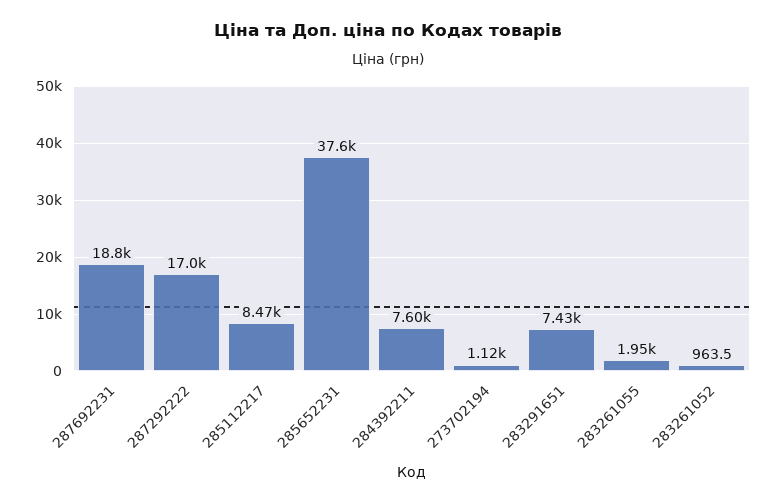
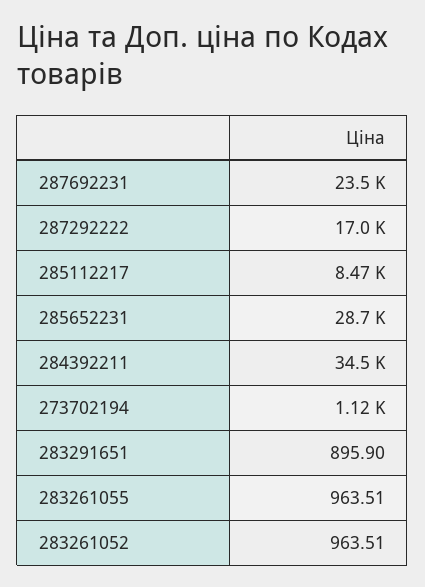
287692231: 18800 -> 23500
285652231: 37600 -> 28700
284392211: 7600 -> 34500
283291651: 7430 -> 895.9
283261055: 1950 -> 963.51

